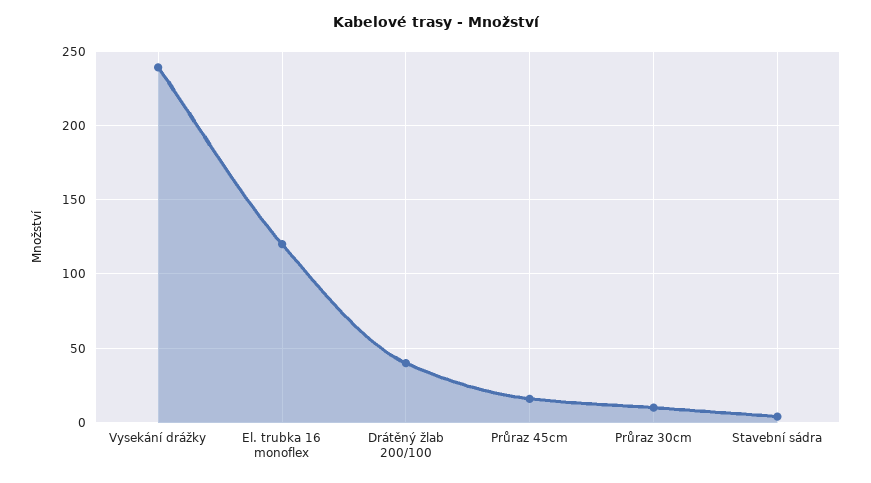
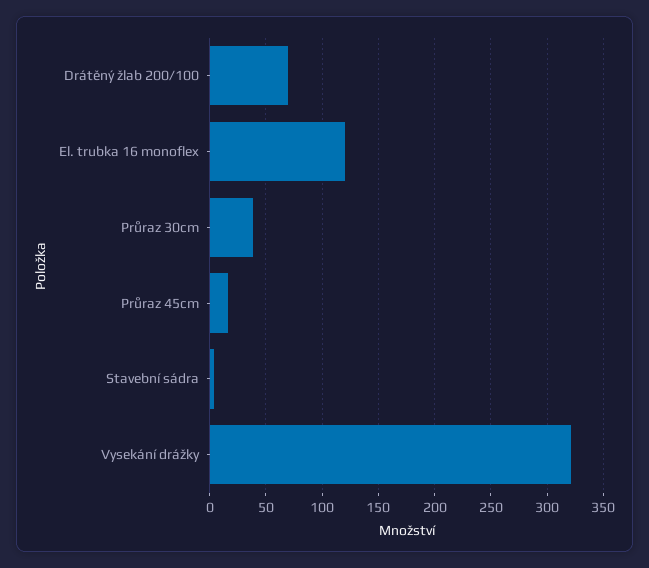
Vysekání drážky: 240 -> 320
Drátěný žlab 200/100: 40 -> 70
Průraz 30cm: 10 -> 40

